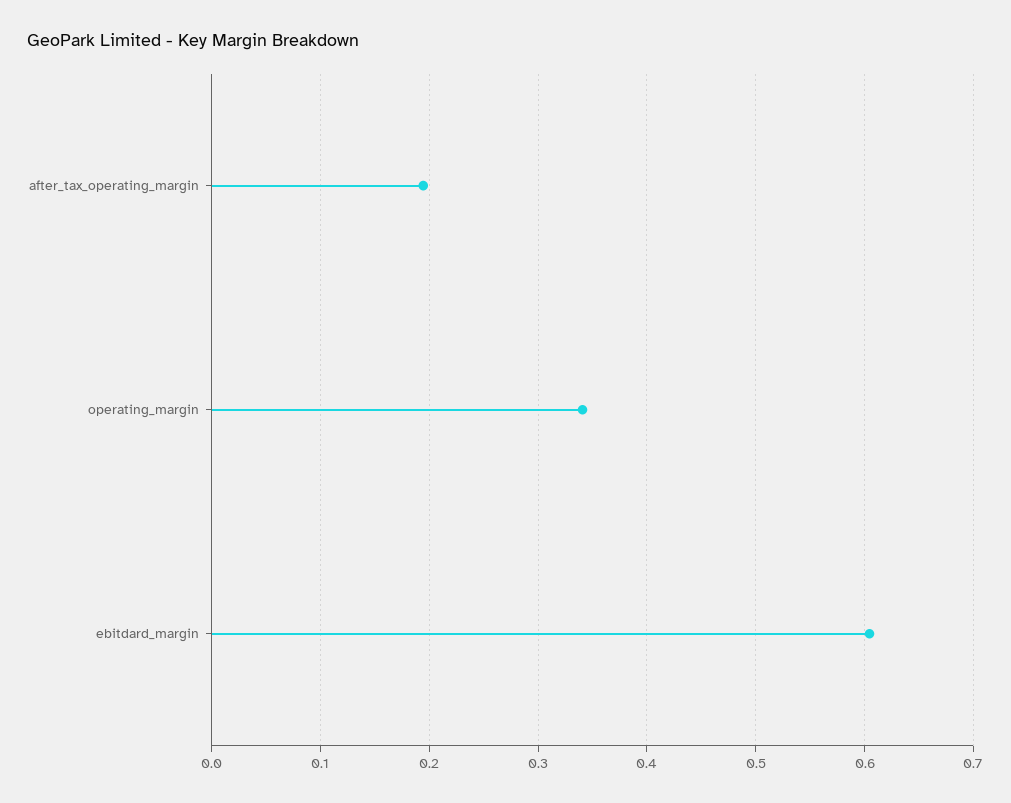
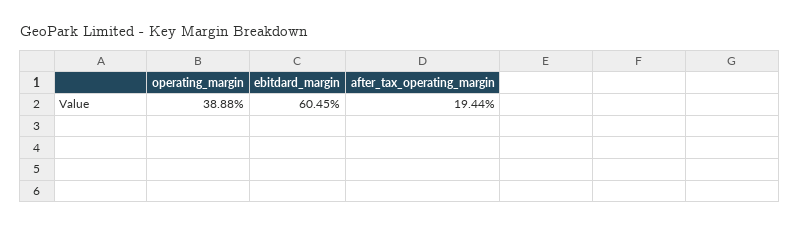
operating_margin: 0.34 -> 0.3888

